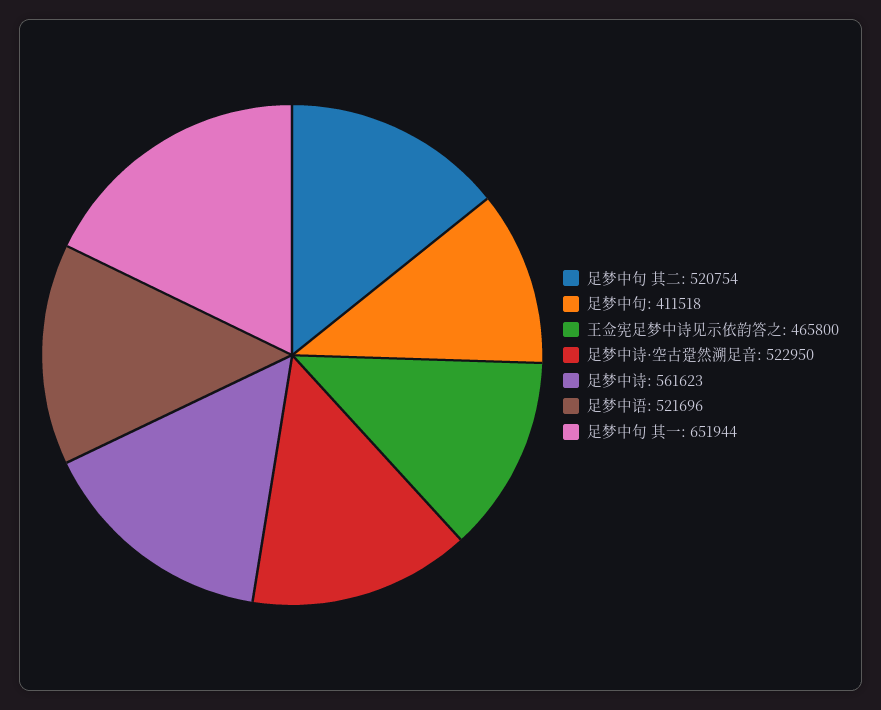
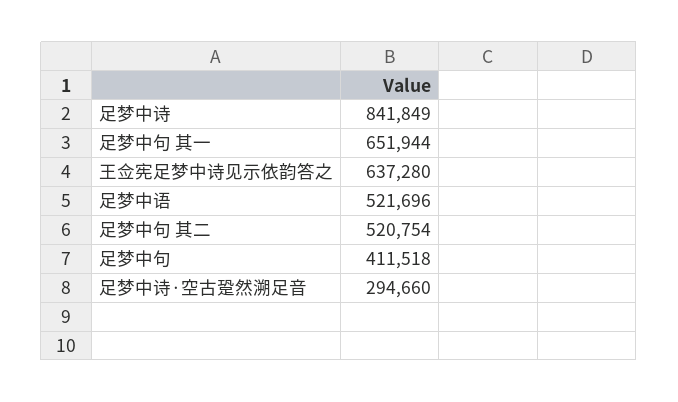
王佥宪足梦中诗见示依韵答之: 465800 -> 637280
足梦中诗·空古跫然溯足音: 522950 -> 294660
足梦中诗: 561623 -> 841849

